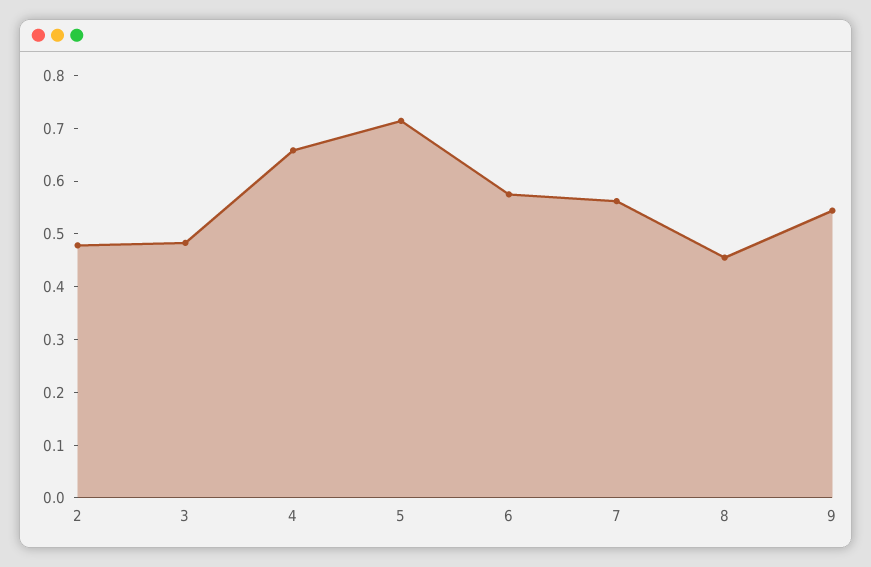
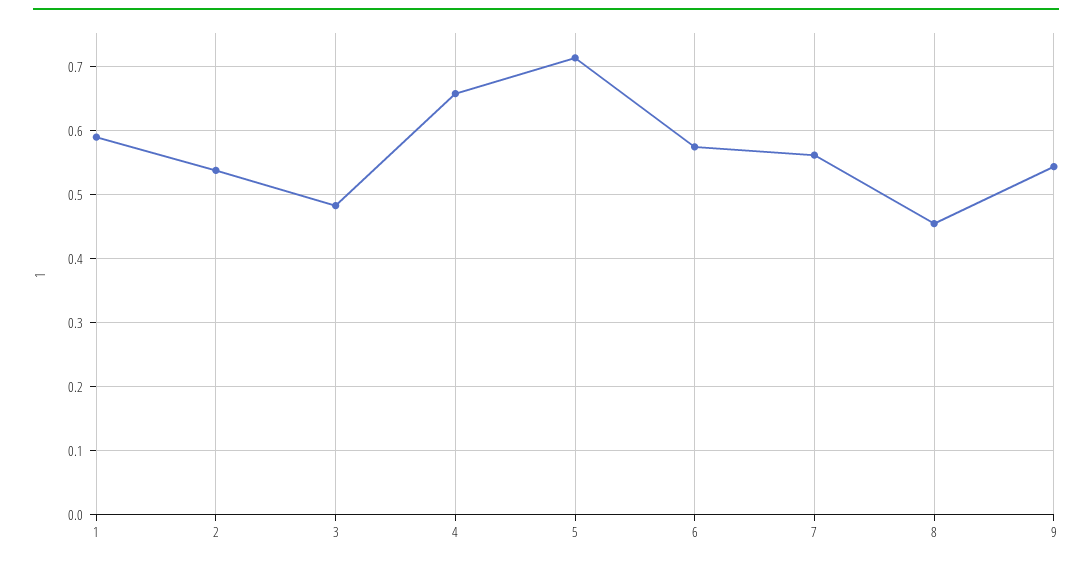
2: 0.48 -> 0.54
1: none -> 0.59

